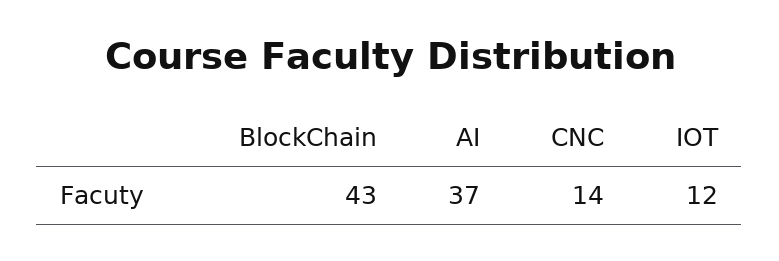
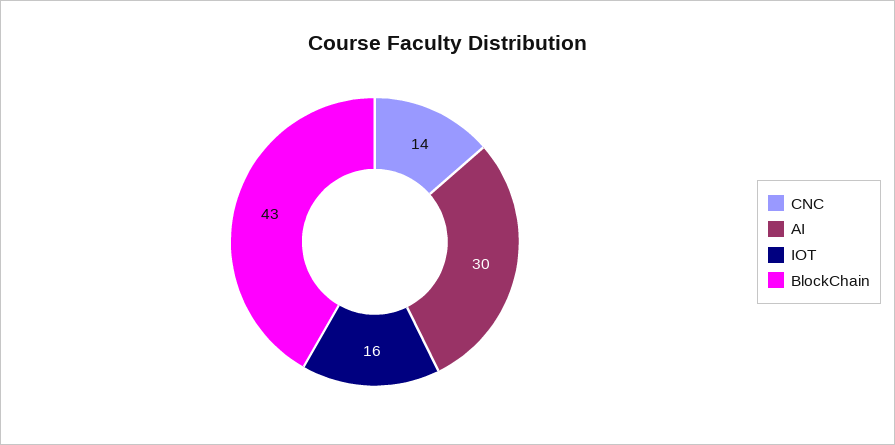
AI: 37 -> 30
IOT: 12 -> 16

